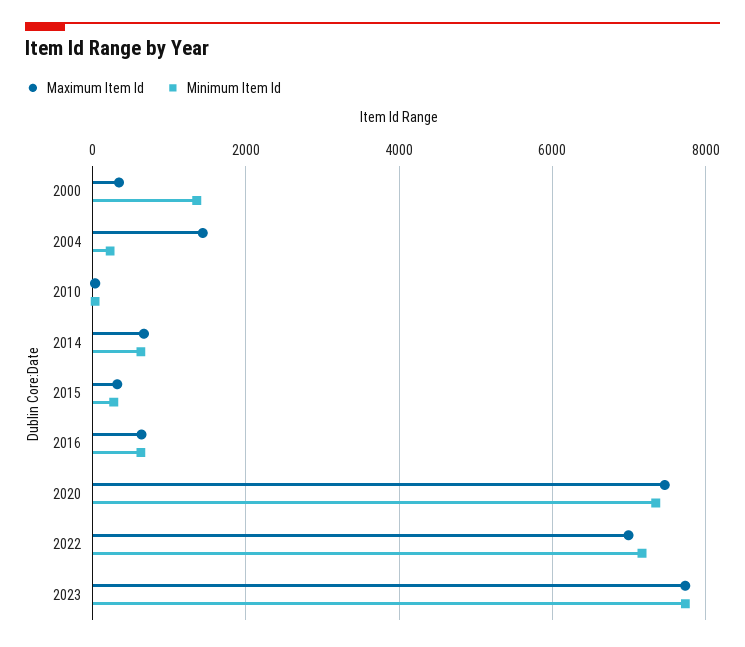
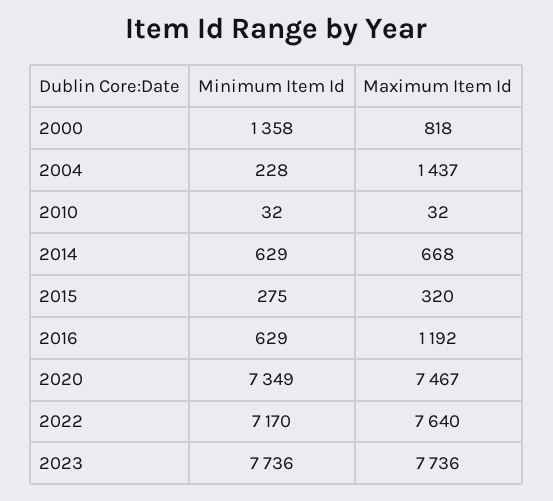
Maximum Item Id, 2000: 400 -> 818
Maximum Item Id, 2016: 600 -> 1192
Maximum Item Id, 2022: 7000 -> 7640

